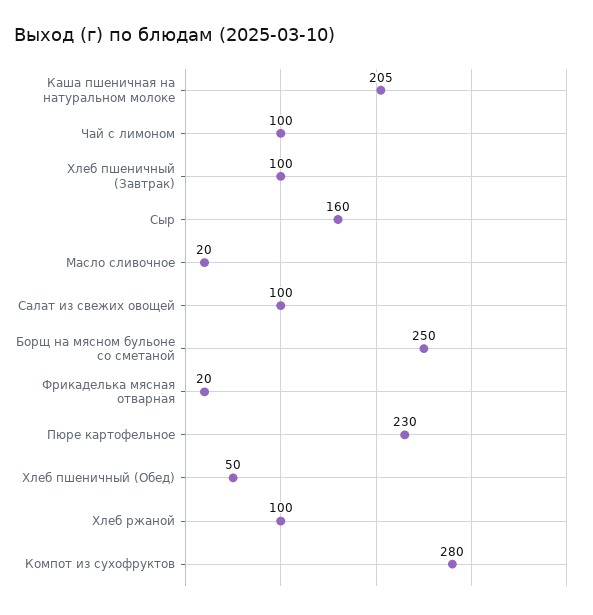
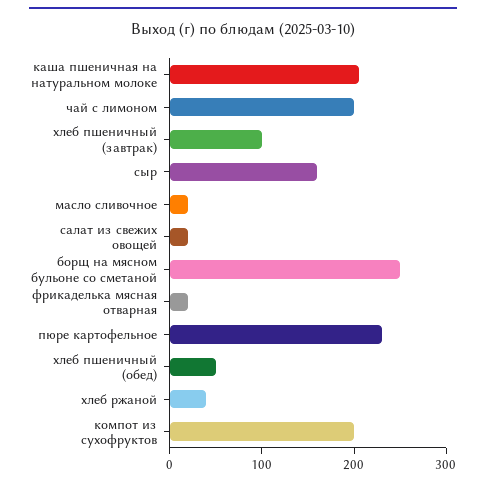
Чай с лимоном: 100 -> 200
Салат из свежих овощей: 100 -> 20
Хлеб ржаной: 100 -> 40
Компот из сухофруктов: 280 -> 200

